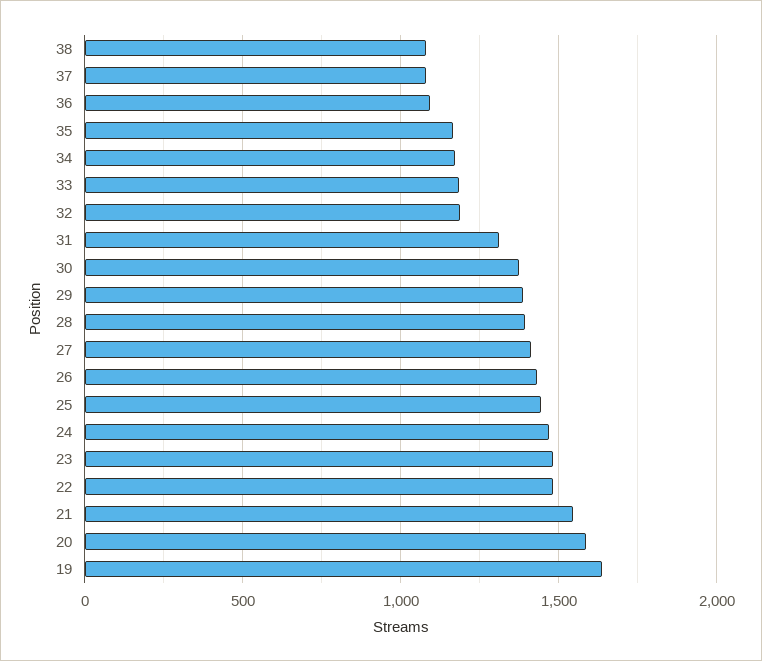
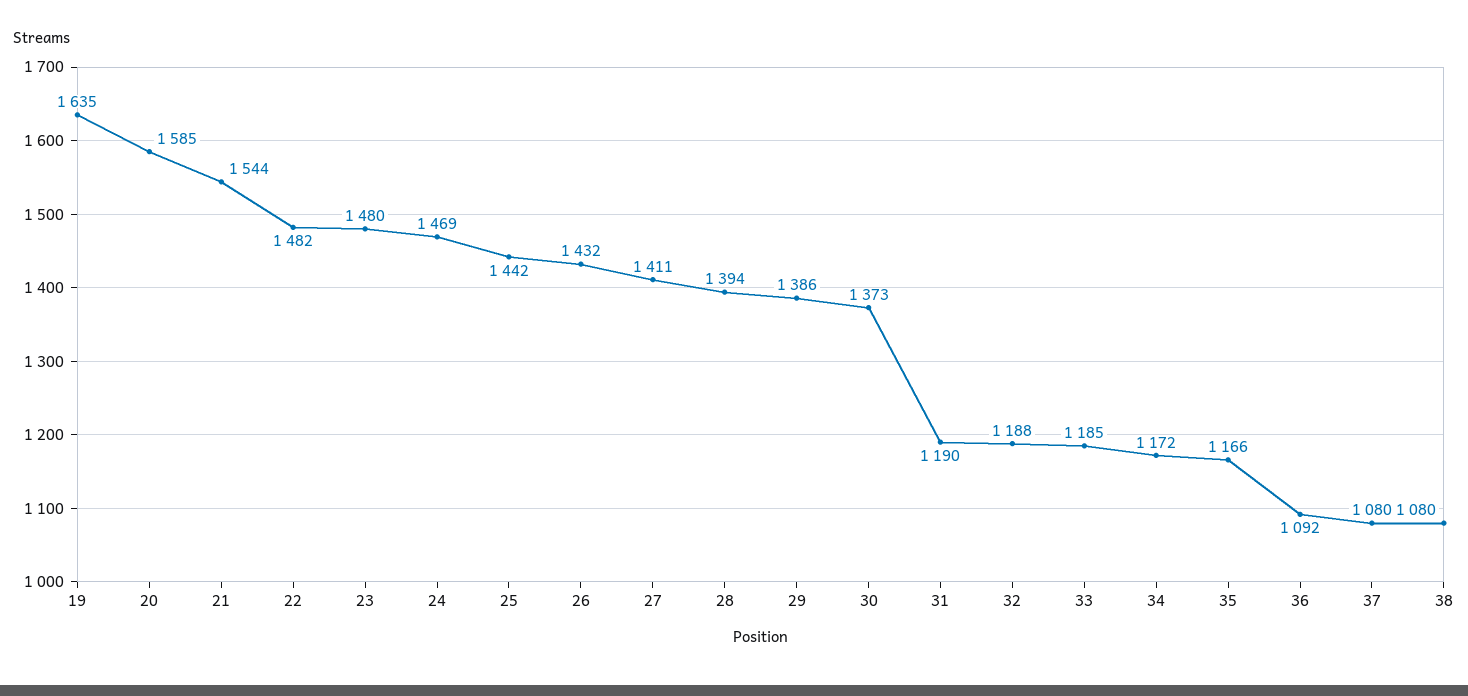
31: 1300 -> 1190

